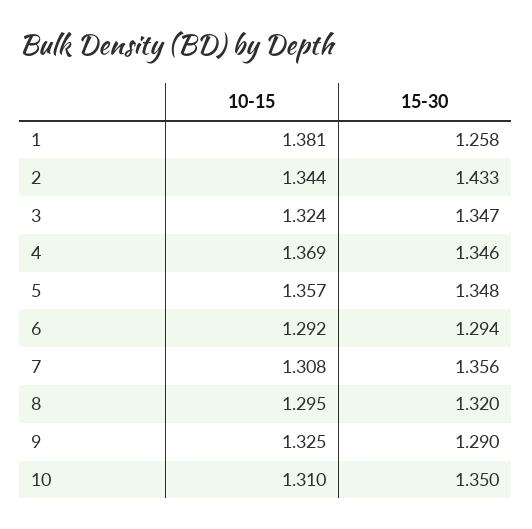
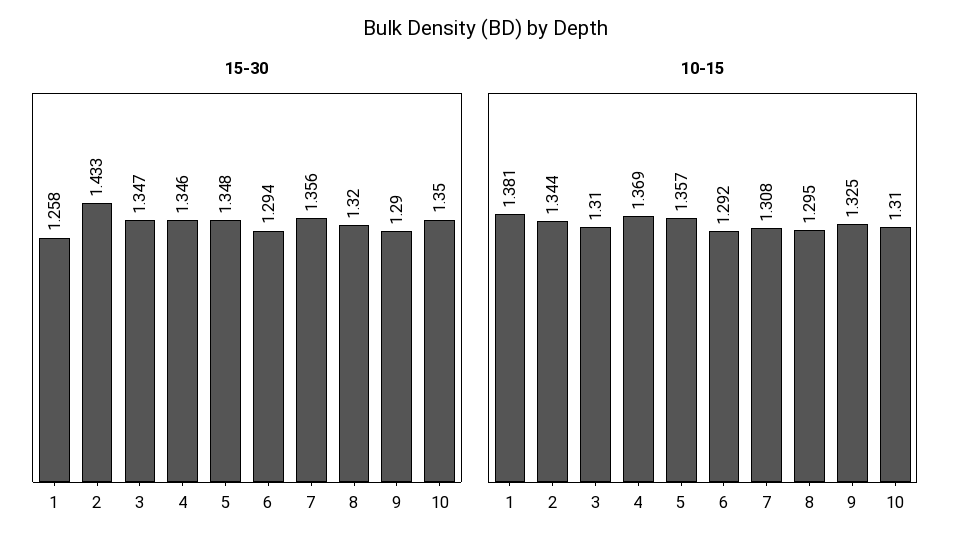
10-15, 3: 1.324 -> 1.31

